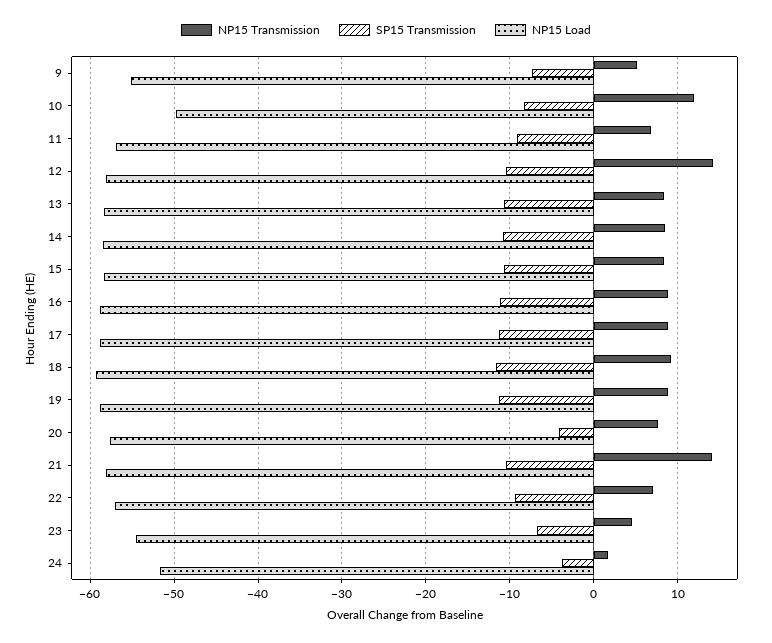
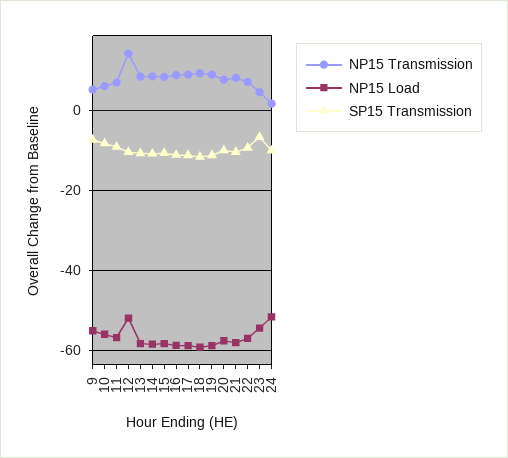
NP15 Transmission, 10: 12 -> 6
NP15 Load, 10: -50 -> -56
NP15 Load, 12: -58 -> -52
SP15 Transmission, 20: -4 -> -10
NP15 Transmission, 21: 14 -> 8
SP15 Transmission, 24: -4 -> -10

